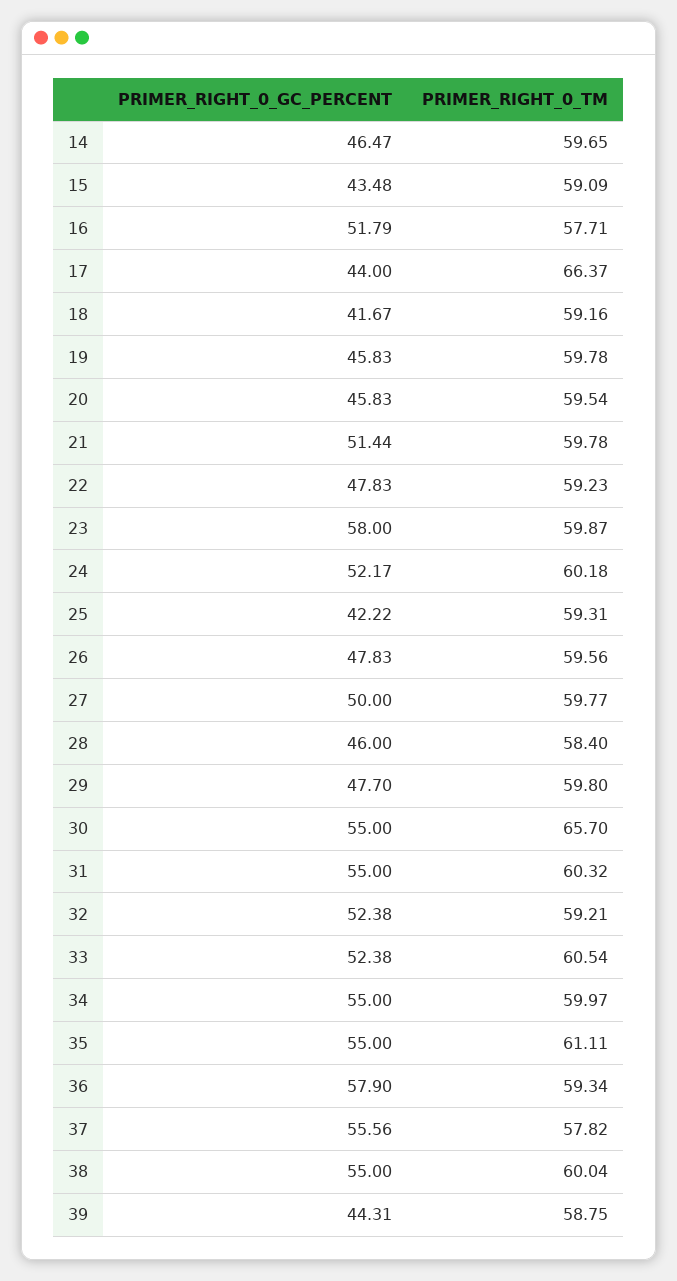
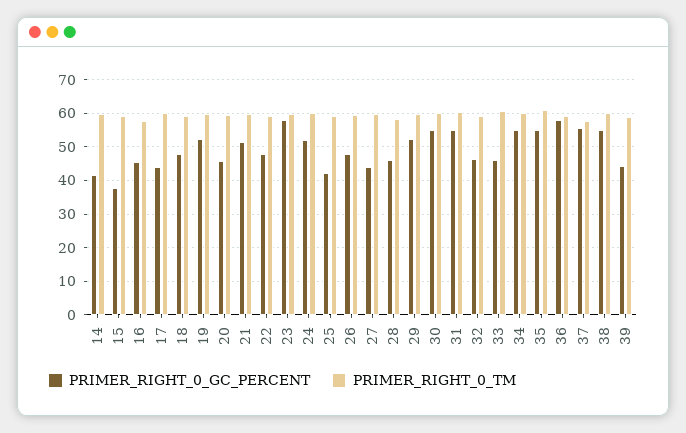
PRIMER_RIGHT_0_GC_PERCENT, 14: 46.47 -> 42
PRIMER_RIGHT_0_GC_PERCENT, 15: 43.48 -> 38
PRIMER_RIGHT_0_GC_PERCENT, 16: 51.79 -> 46
PRIMER_RIGHT_0_TM, 17: 66.37 -> 60
PRIMER_RIGHT_0_GC_PERCENT, 18: 41.67 -> 48
PRIMER_RIGHT_0_GC_PERCENT, 19: 45.83 -> 52
PRIMER_RIGHT_0_GC_PERCENT, 27: 50 -> 44
PRIMER_RIGHT_0_GC_PERCENT, 29: 47.7 -> 52
PRIMER_RIGHT_0_TM, 30: 65.7 -> 60
PRIMER_RIGHT_0_GC_PERCENT, 32: 52.38 -> 46
PRIMER_RIGHT_0_GC_PERCENT, 33: 52.38 -> 46

